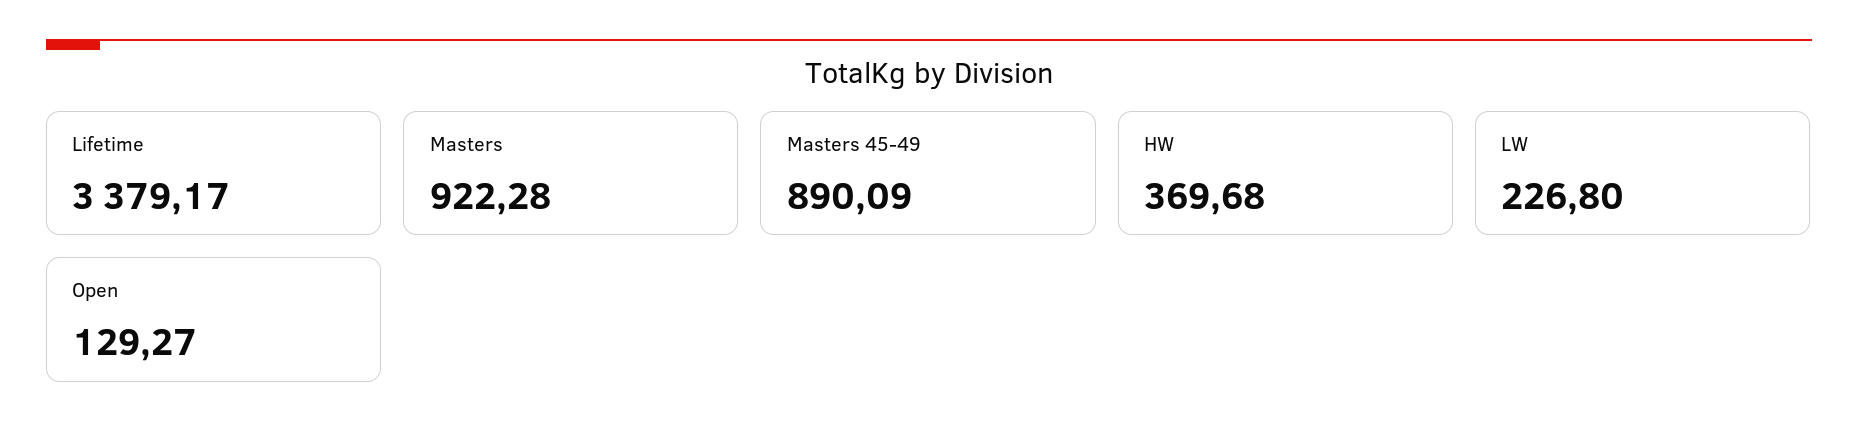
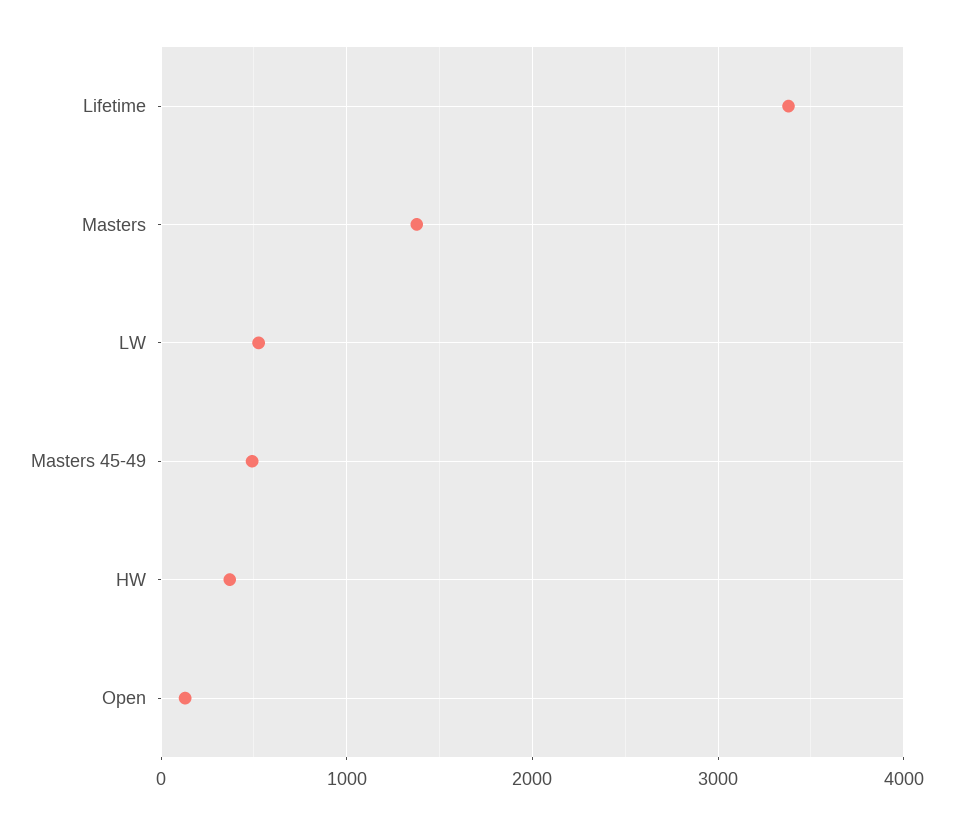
Masters: 922.28 -> 1400
Masters 45-49: 890.09 -> 500
LW: 226.8 -> 500

